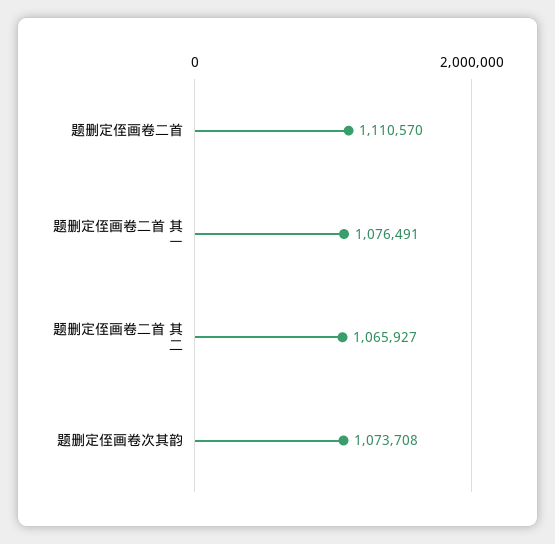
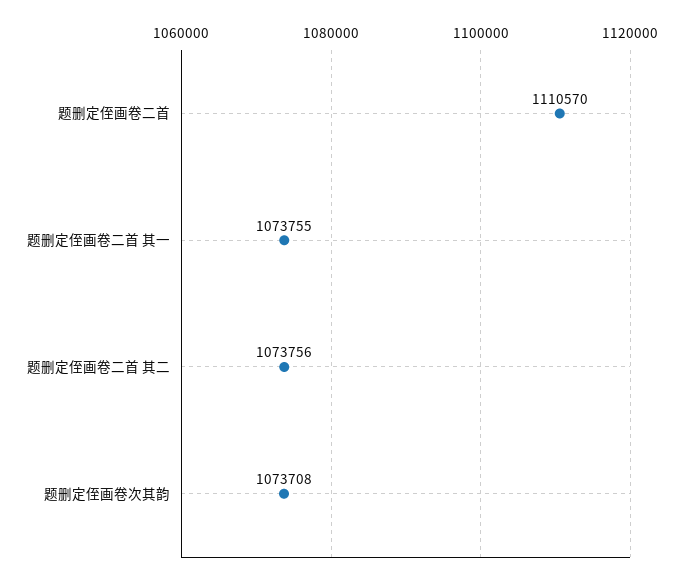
题删定侄画卷二首 其一: 1076491 -> 1073755
题删定侄画卷二首 其二: 1065927 -> 1073756

